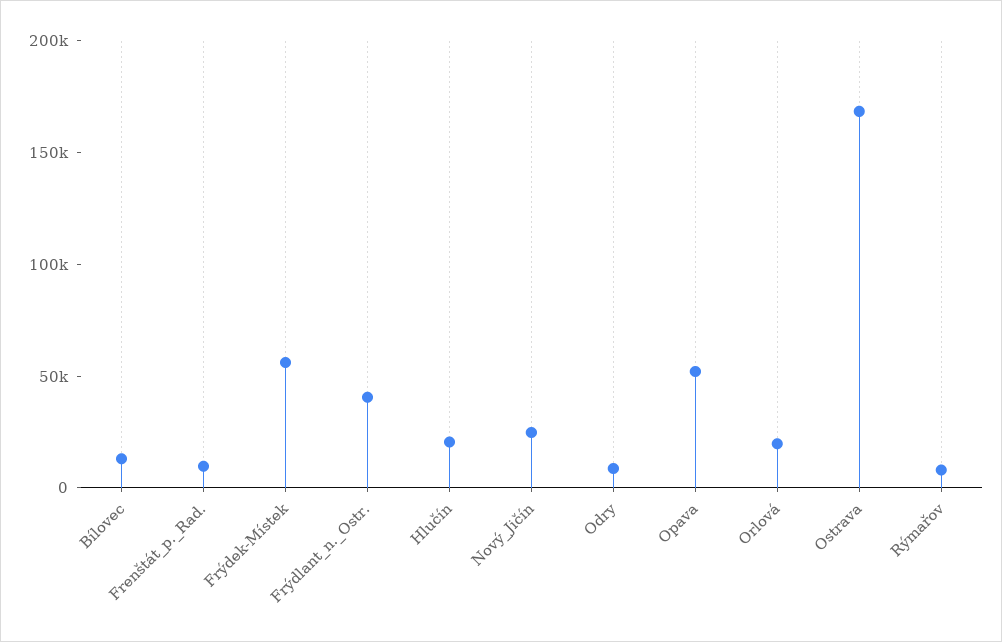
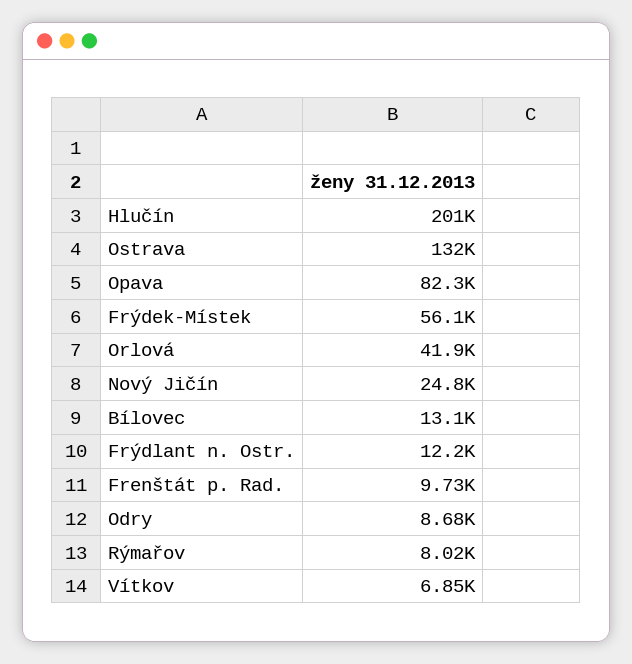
Frýdlant_n._Ostr.: 40000 -> 12200
Hlučín: 20000 -> 201000
Opava: 50000 -> 82300
Orlová: 20000 -> 41900
Ostrava: 170000 -> 132000
Vítkov: none -> 6850

